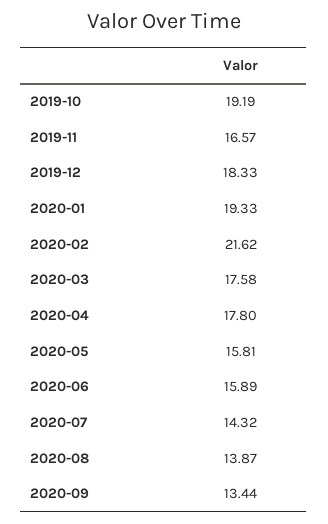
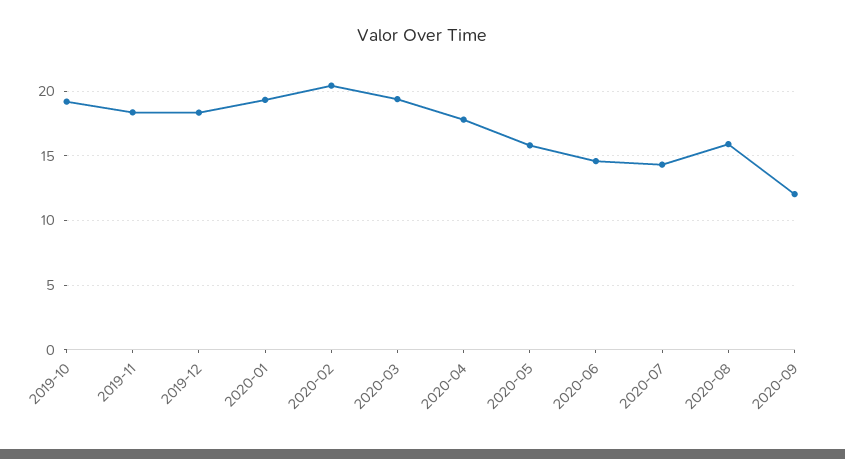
2019-11: 16.57 -> 18.5
2020-02: 21.62 -> 20.5
2020-03: 17.58 -> 19.5
2020-06: 15.89 -> 14.5
2020-08: 13.87 -> 16
2020-09: 13.44 -> 12

